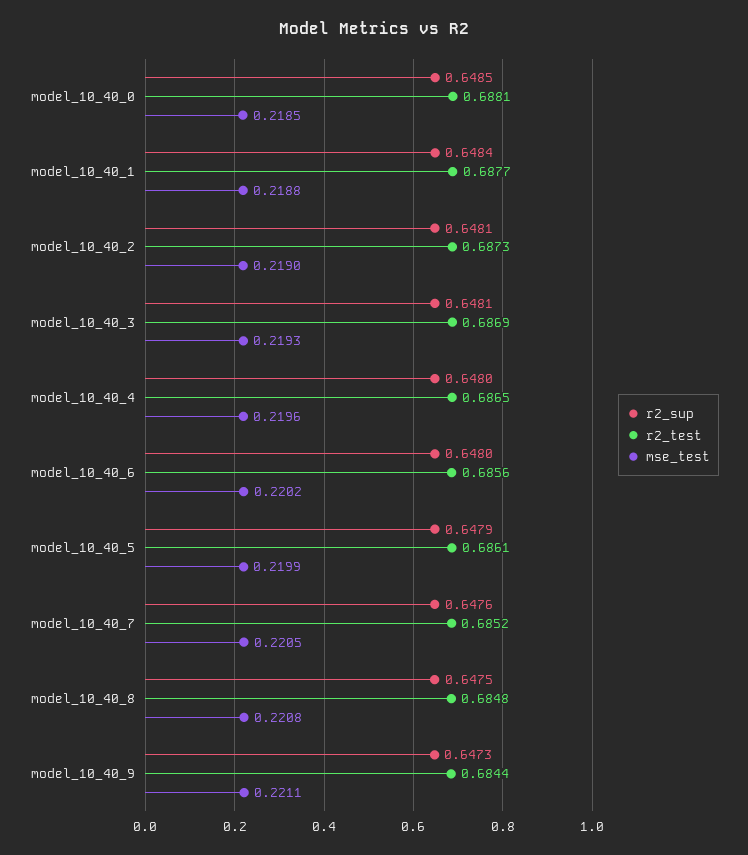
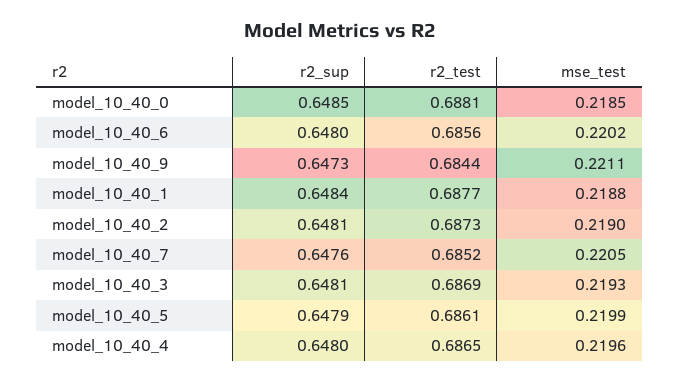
r2_sup, model_10_40_8: 0.6475 -> none
r2_test, model_10_40_8: 0.6848 -> none
mse_test, model_10_40_8: 0.2208 -> none

